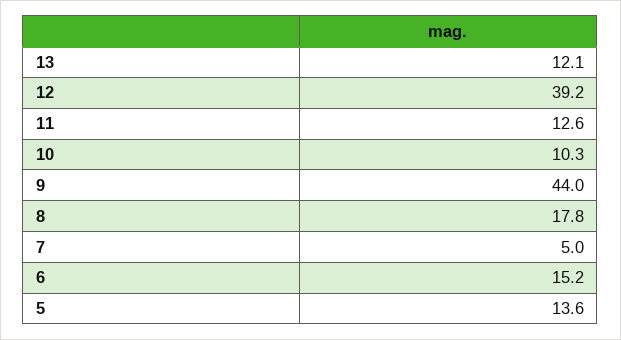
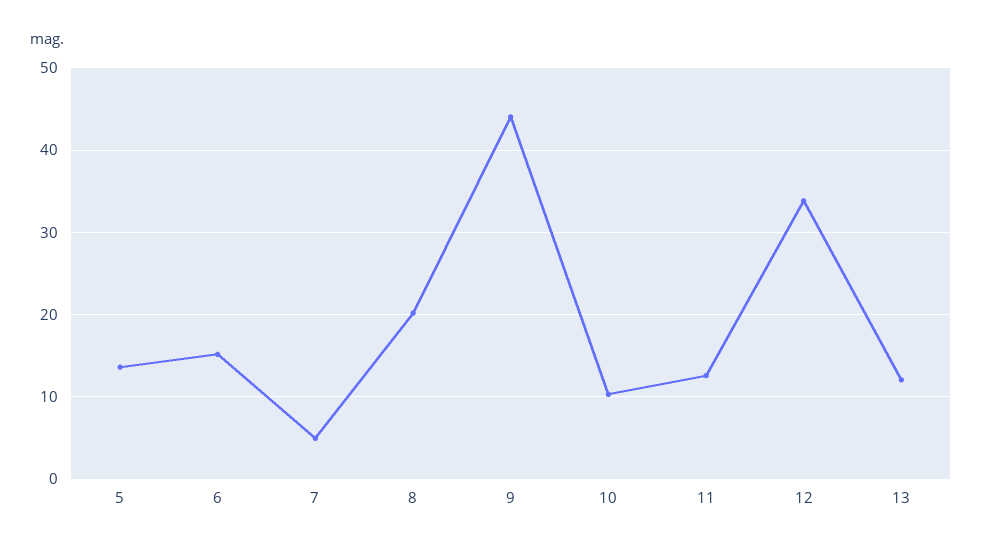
12: 39.2 -> 34
8: 17.8 -> 20

